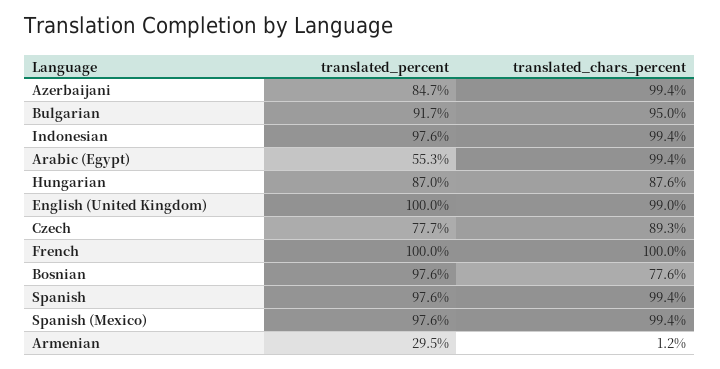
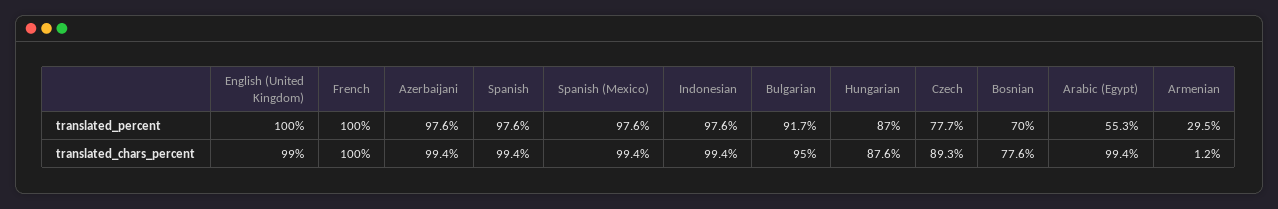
translated_percent, Azerbaijani: 84.7 -> 97.6
translated_percent, Bosnian: 97.6 -> 70

